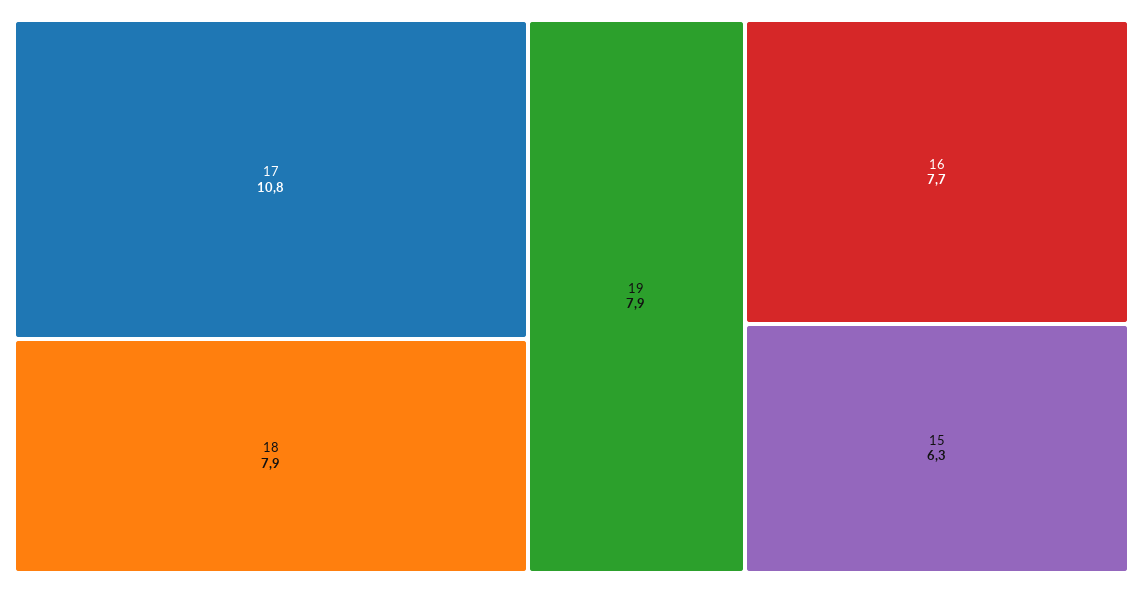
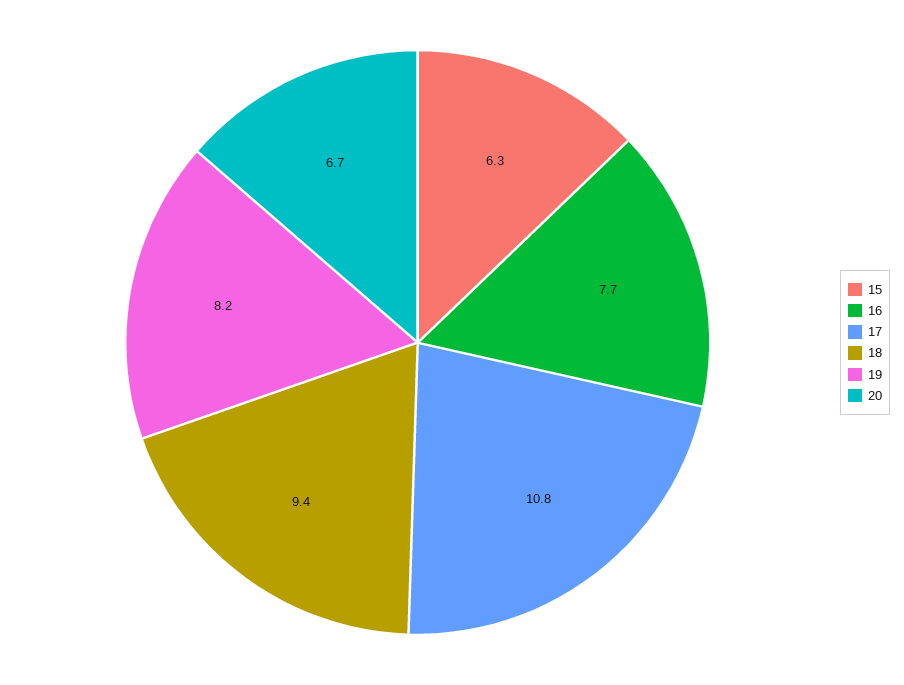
18: 7.9 -> 9.4
19: 7.9 -> 8.2
20: none -> 6.7

